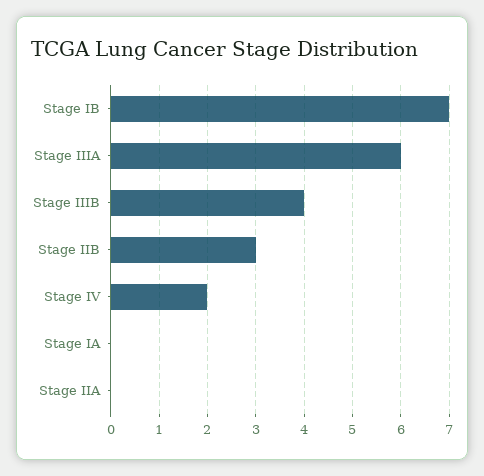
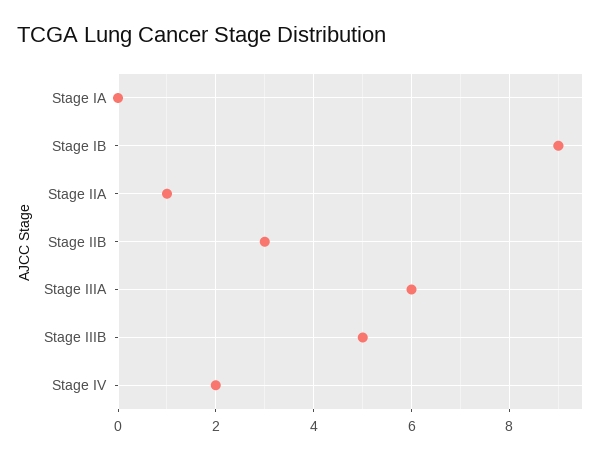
Stage IB: 7 -> 9
Stage IIIB: 4 -> 5
Stage IIA: 0 -> 1

